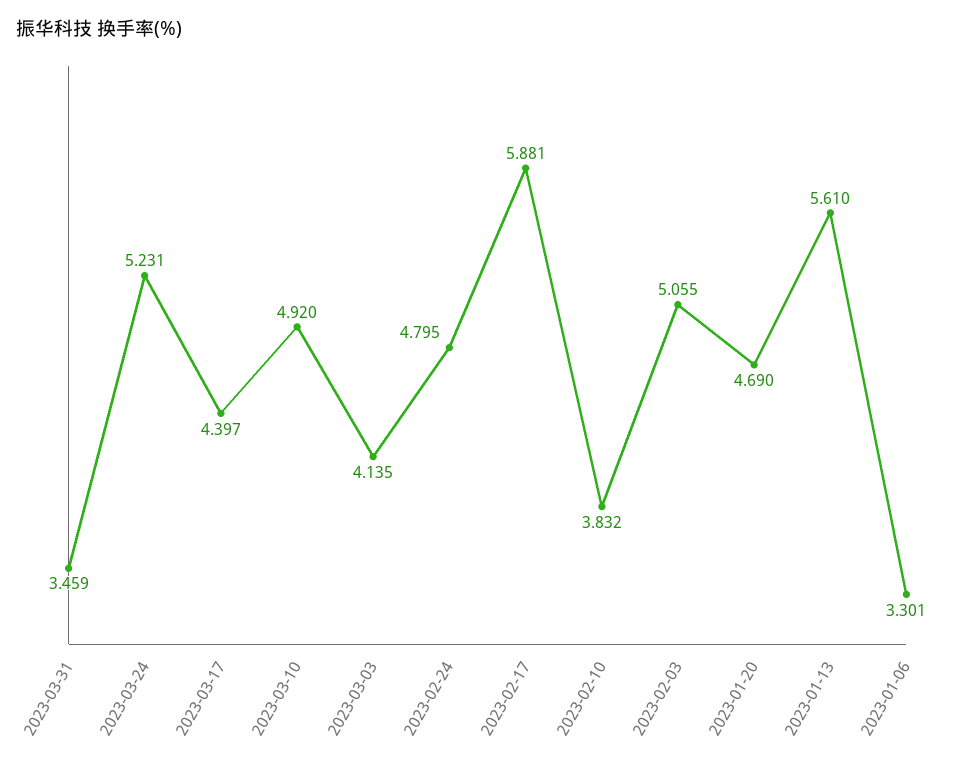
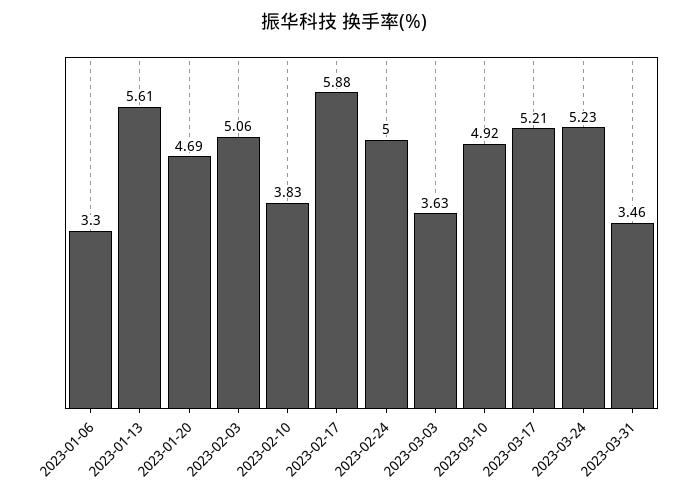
2023-03-17: 4.397 -> 5.21
2023-03-03: 4.135 -> 3.63
2023-02-24: 4.795 -> 5

